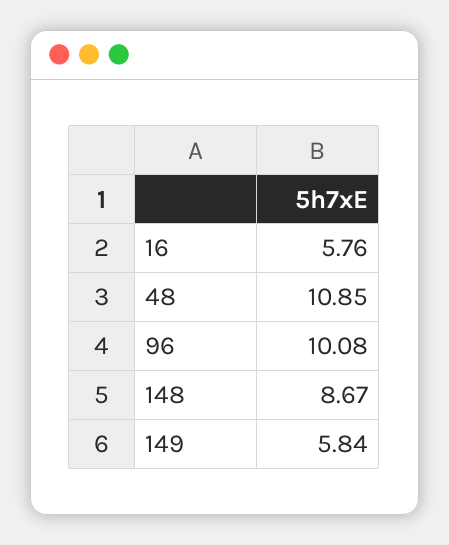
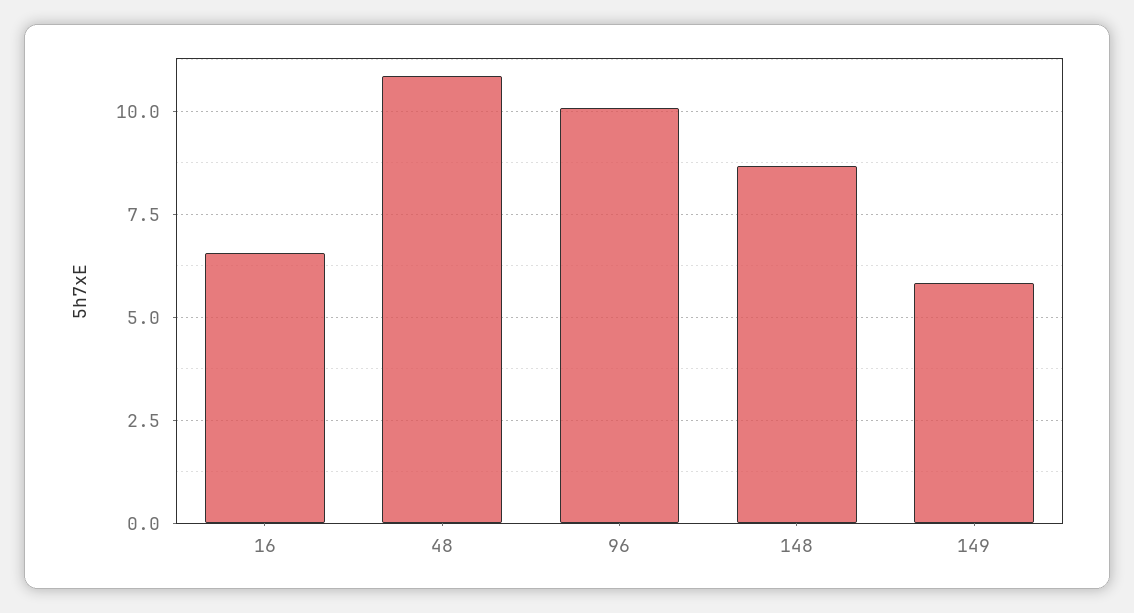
16: 5.76 -> 6.5

